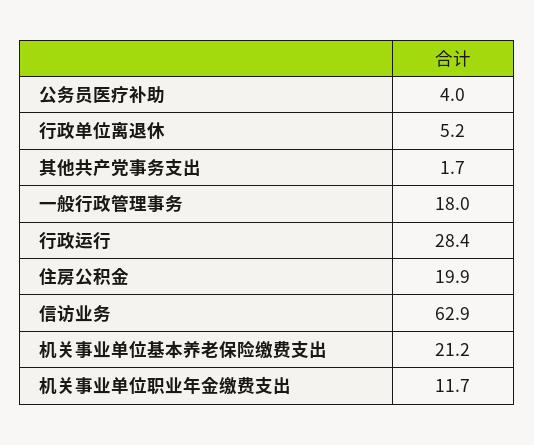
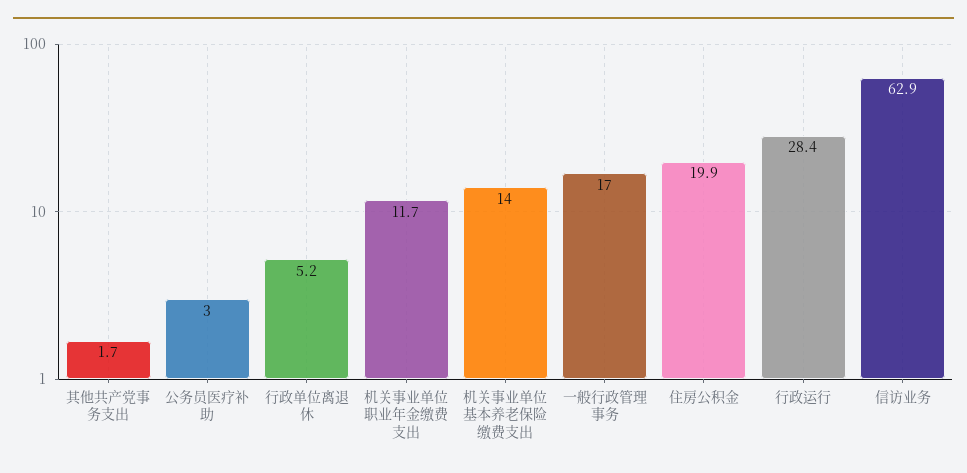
公务员医疗补助: 4 -> 3
一般行政管理事务: 18 -> 17
机关事业单位基本养老保险缴费支出: 21.2 -> 14

